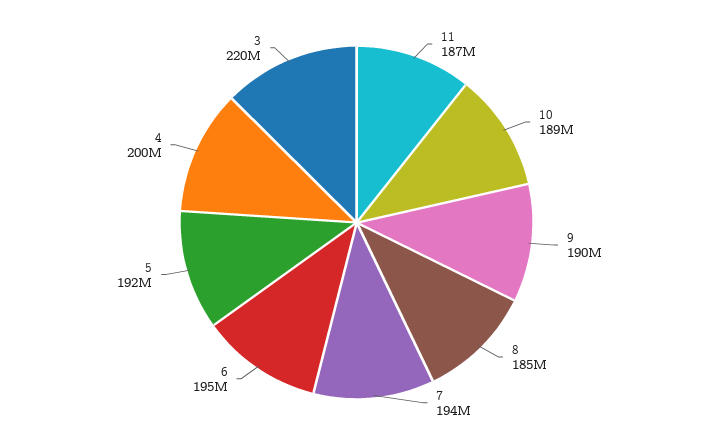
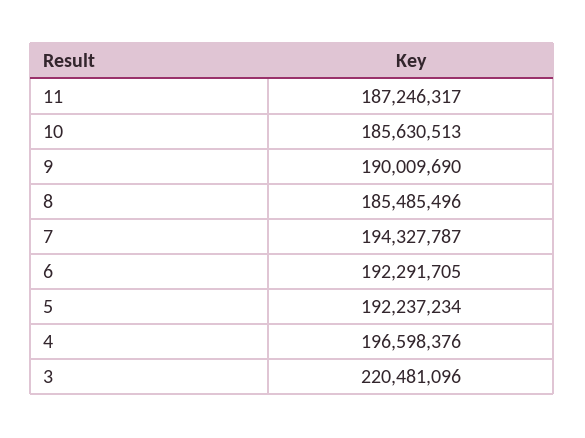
10: 189000000 -> 185630513
6: 195000000 -> 192291705
4: 200000000 -> 196598376

